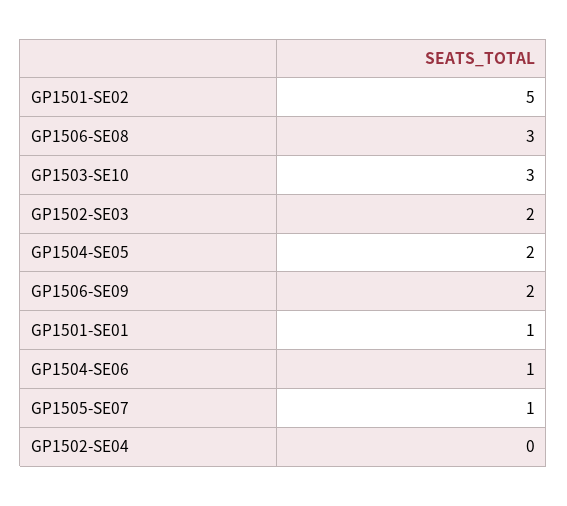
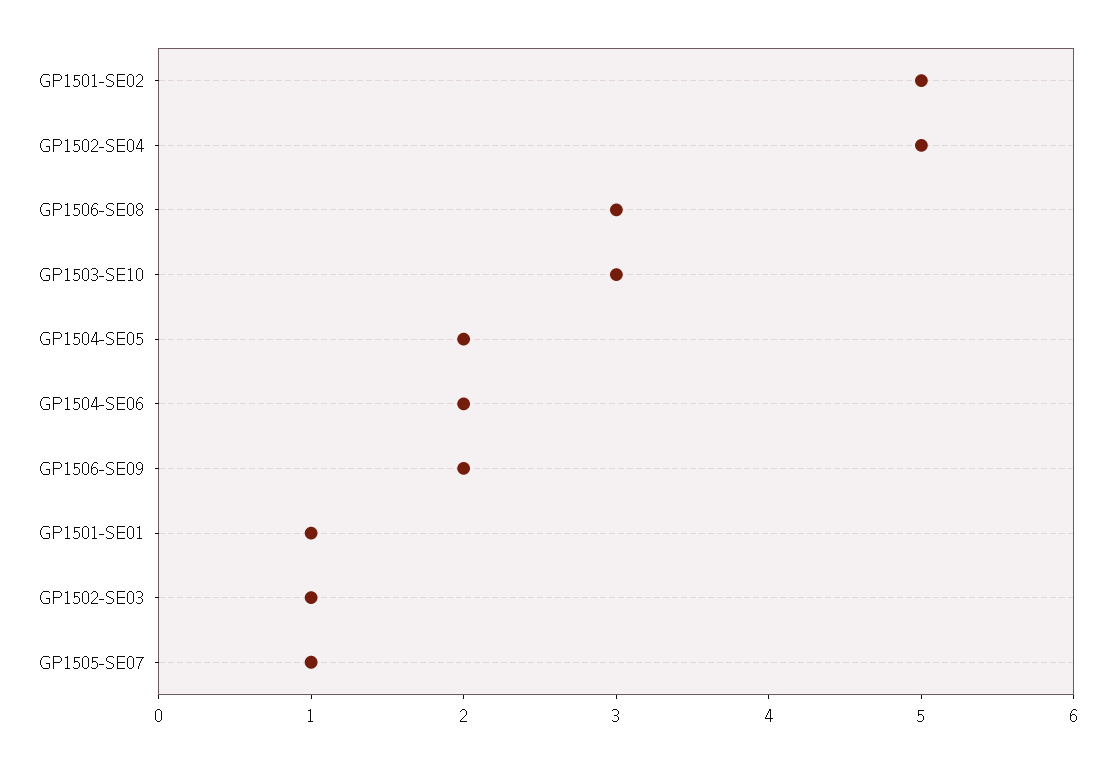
GP1502-SE03: 2 -> 1
GP1504-SE06: 1 -> 2
GP1502-SE04: 0 -> 5

